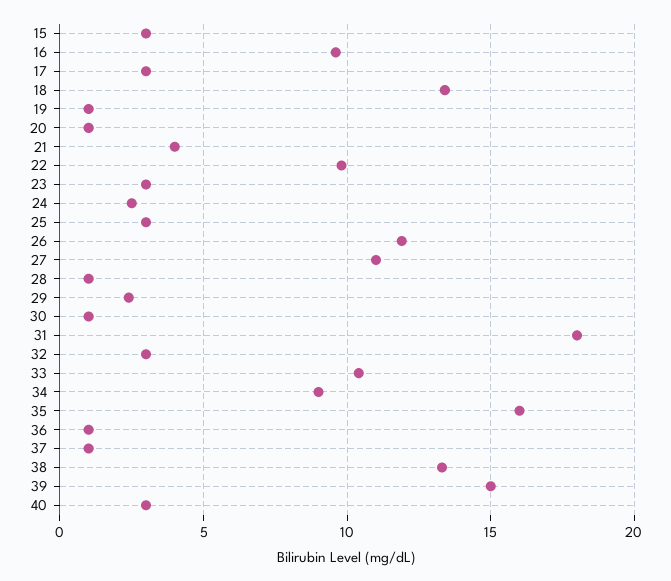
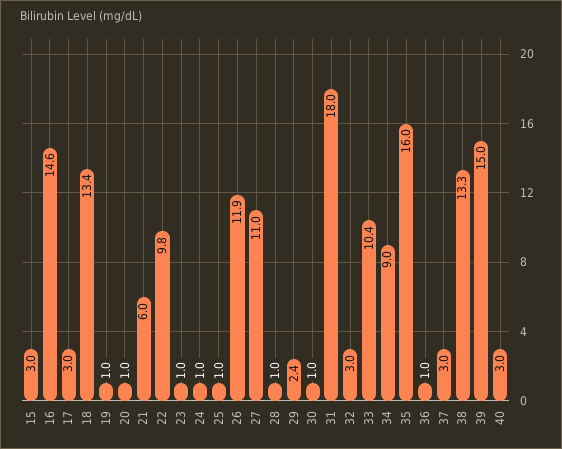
16: 9.5 -> 14.6
21: 4 -> 6
23: 3 -> 1
24: 2.5 -> 1
25: 3 -> 1
37: 1 -> 3

